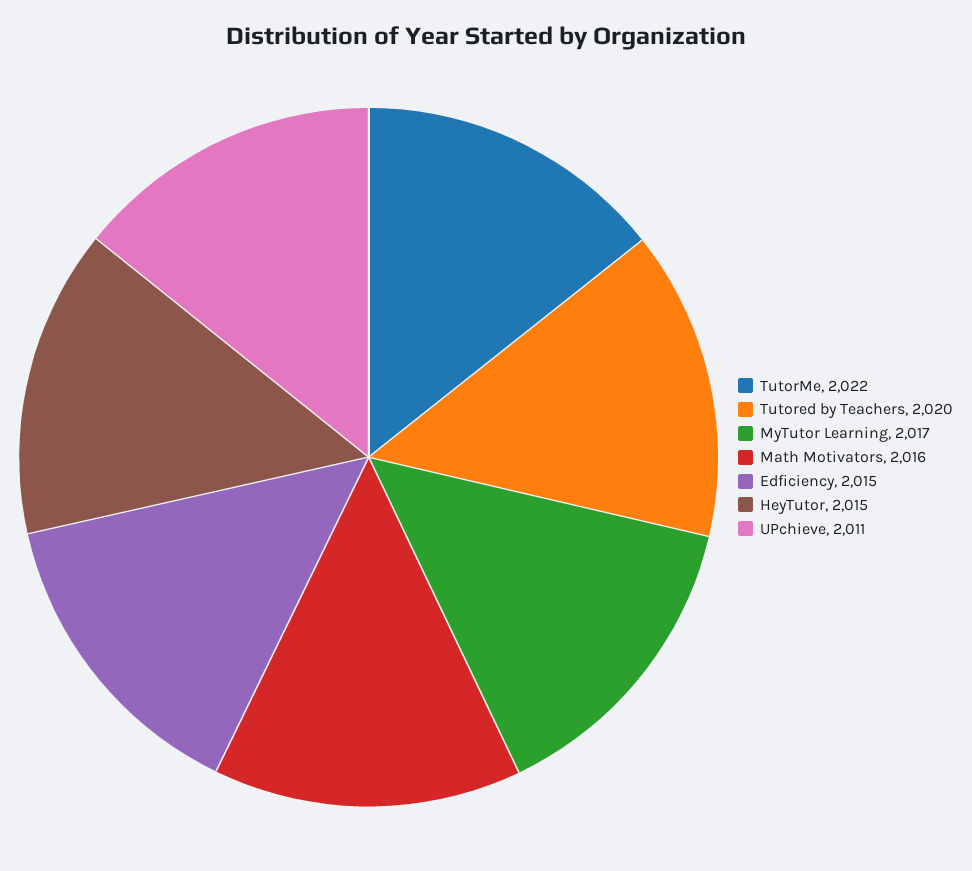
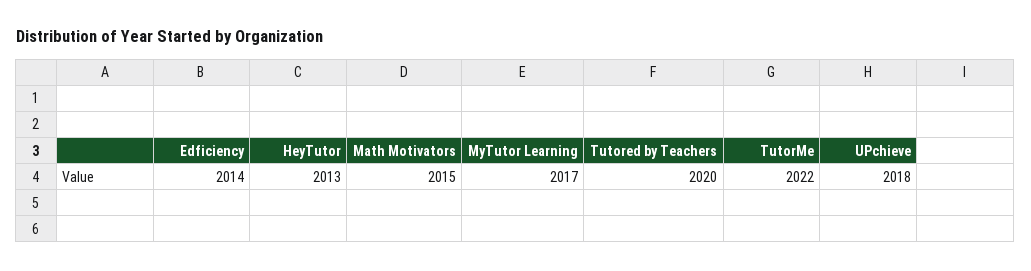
Math Motivators: 2016 -> 2015
Edficiency: 2015 -> 2014
HeyTutor: 2015 -> 2013
UPchieve: 2011 -> 2018

